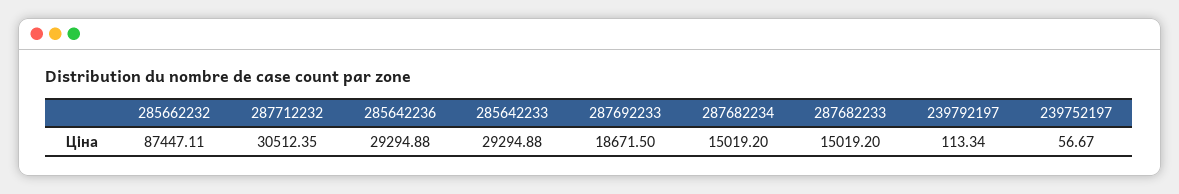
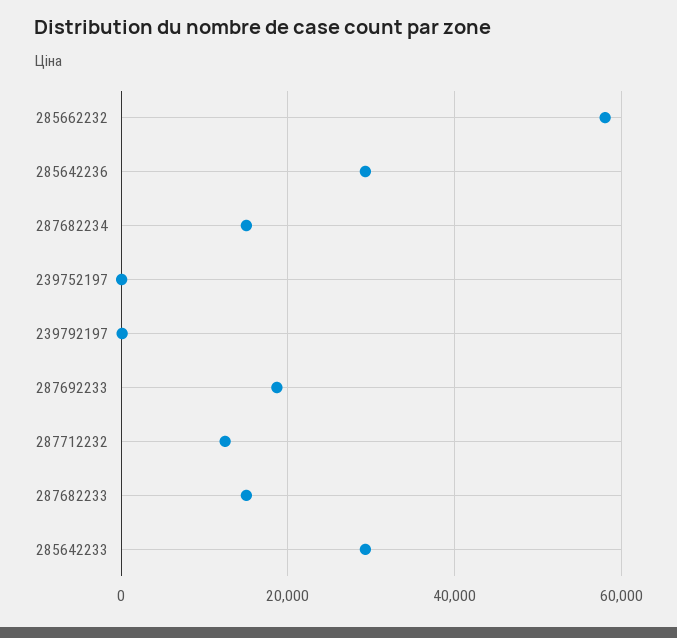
285662232: 87447.11 -> 58000
287712232: 30512.35 -> 12000

